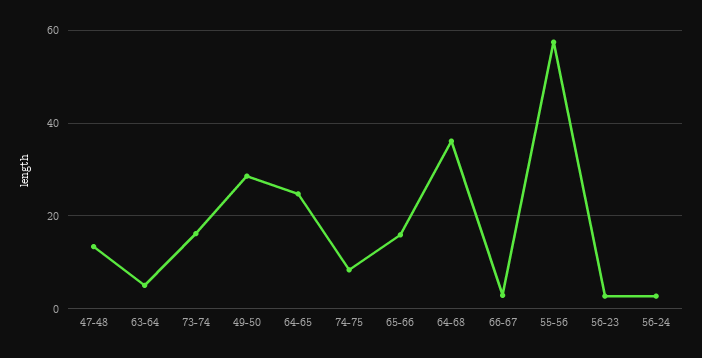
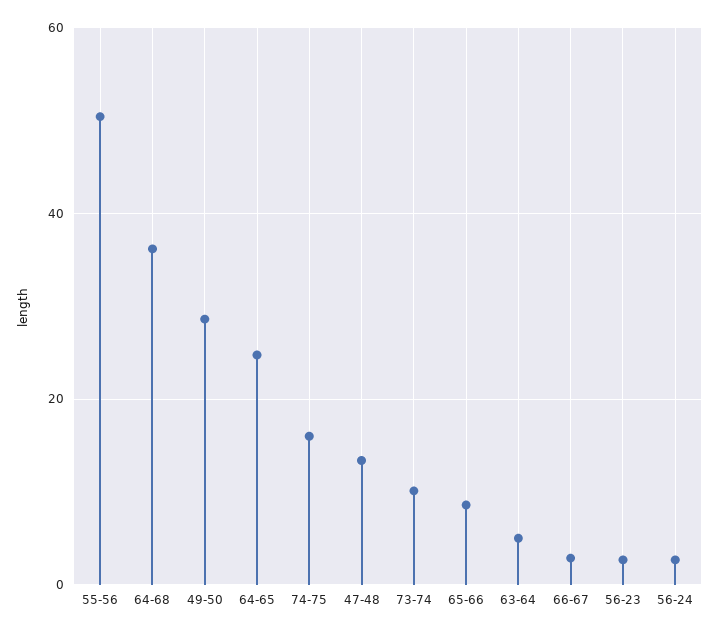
73-74: 16 -> 10
74-75: 8 -> 16
65-66: 16 -> 8
55-56: 58 -> 50

